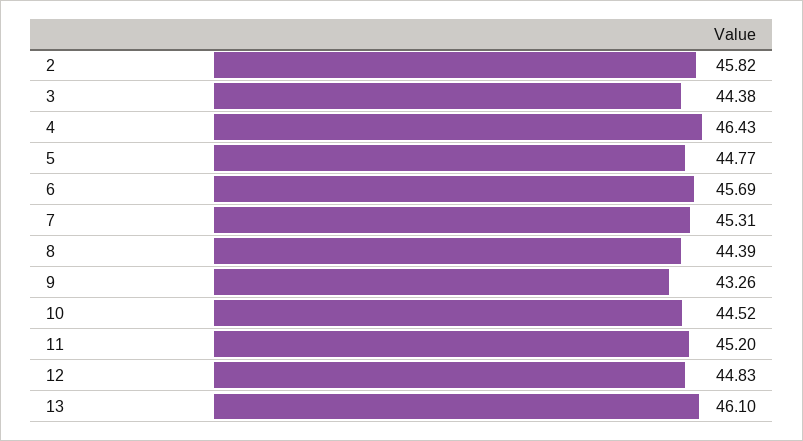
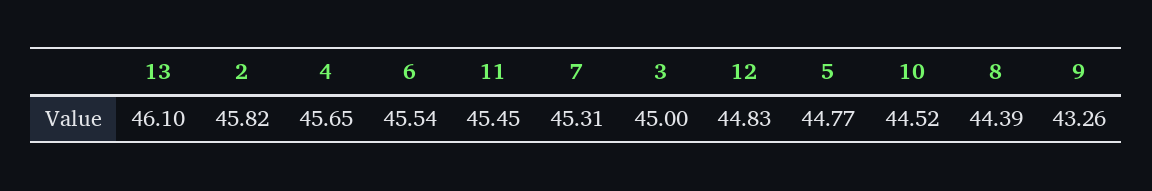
3: 44.38 -> 45
4: 46.43 -> 45.65
6: 45.69 -> 45.54
11: 45.2 -> 45.45

